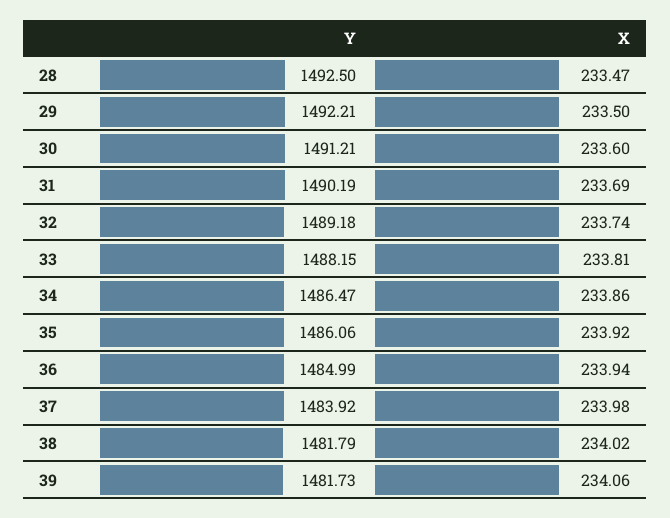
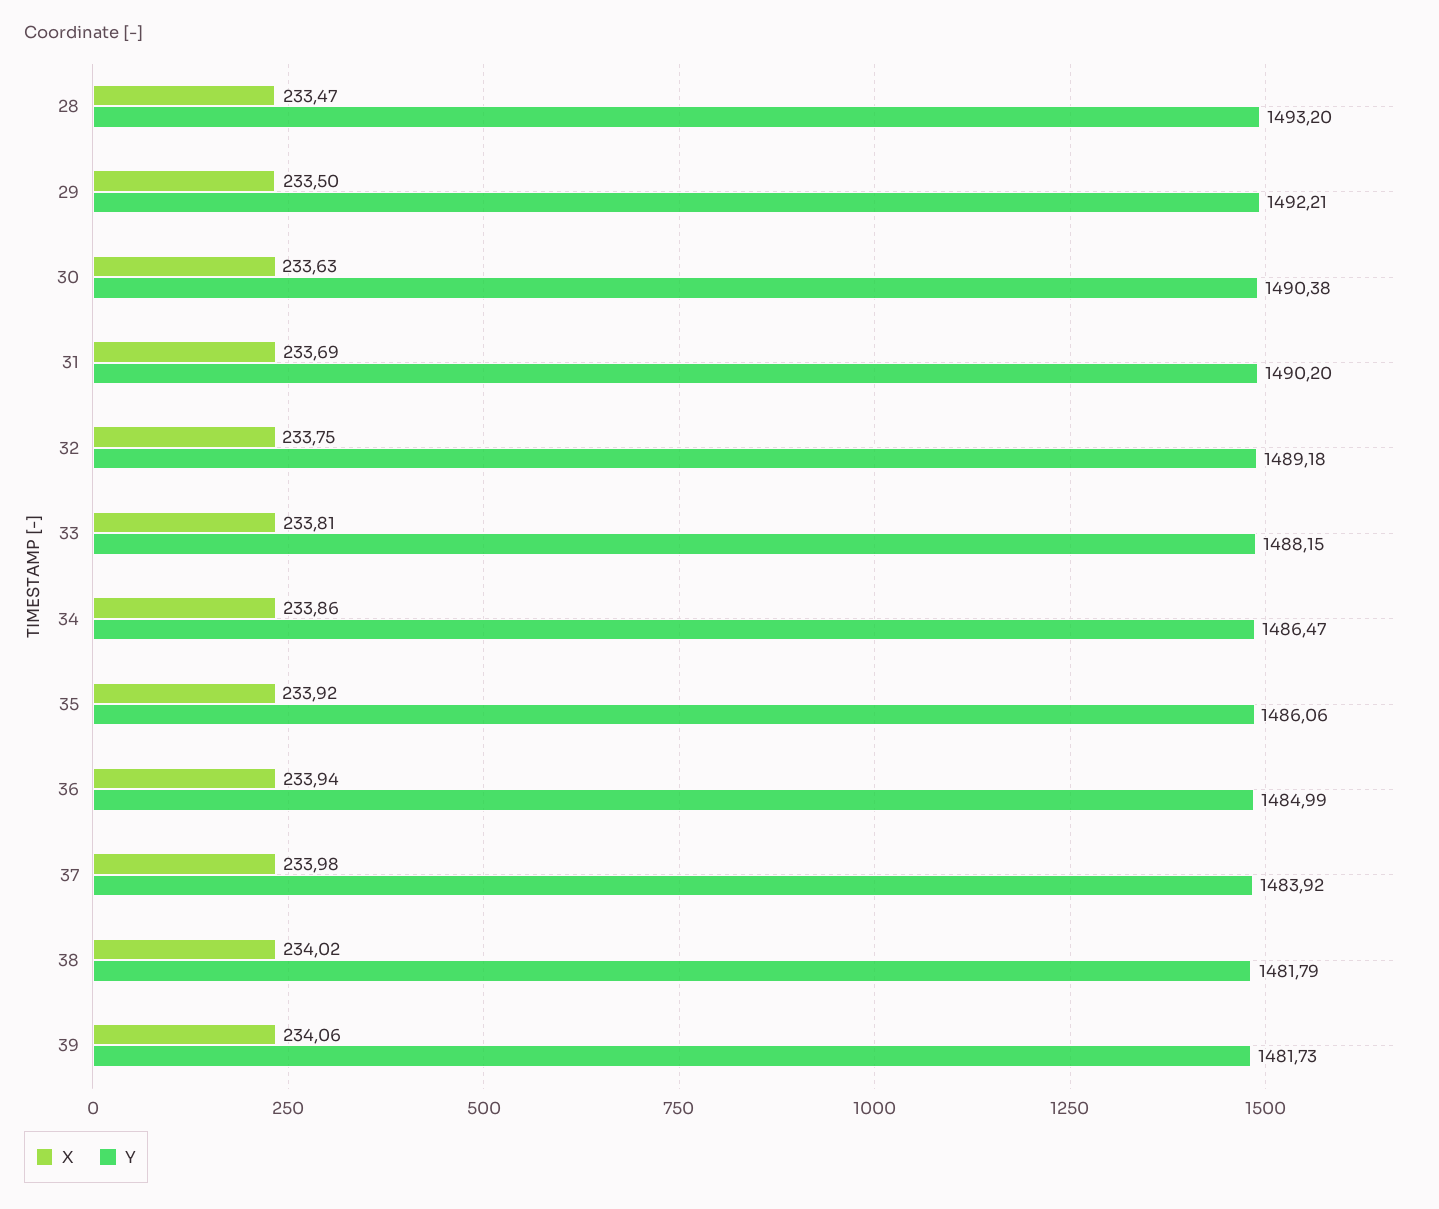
Y, 28: 1492.5 -> 1493.2
Y, 30: 1491.21 -> 1490.38
X, 30: 233.6 -> 233.63
Y, 31: 1490.19 -> 1490.2
X, 32: 233.74 -> 233.75

